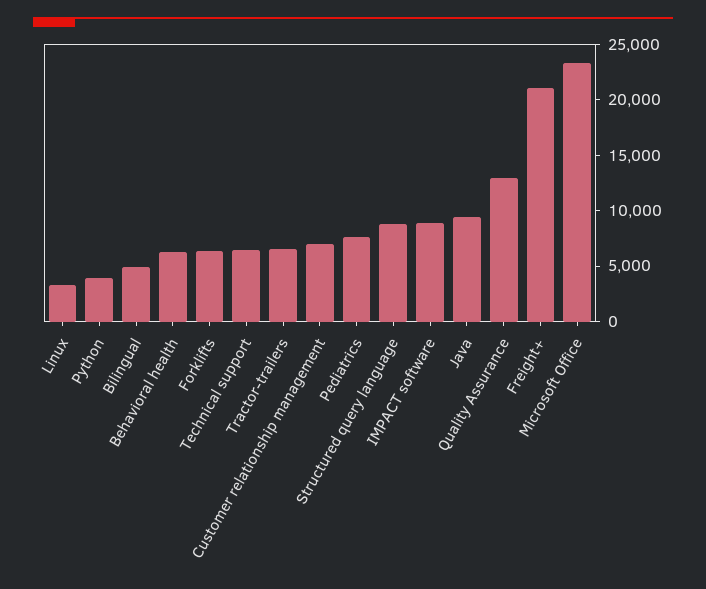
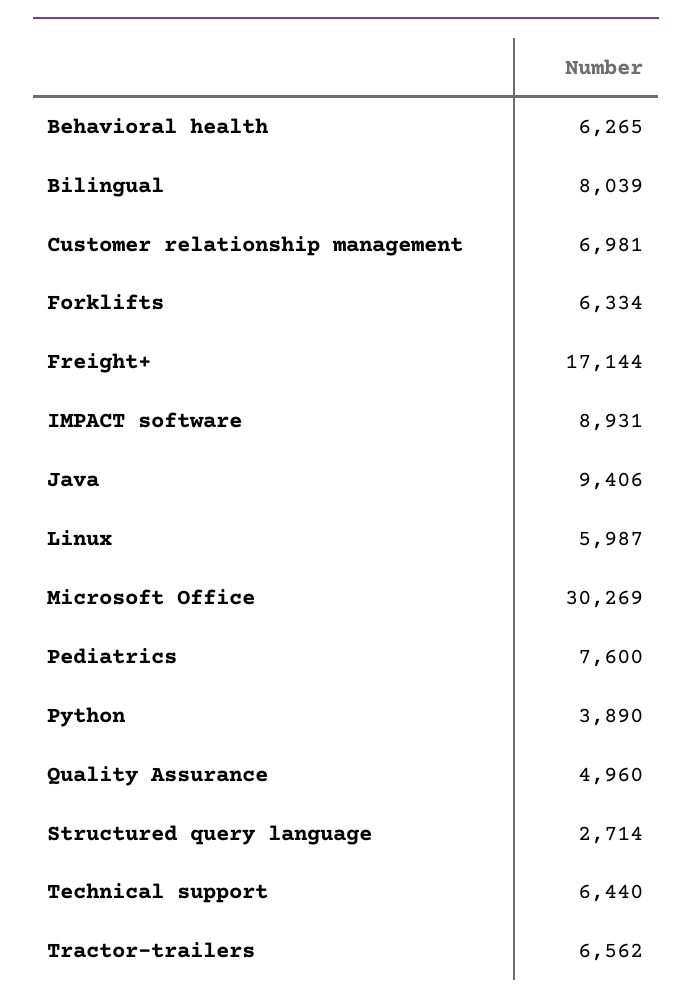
Linux: 3000 -> 5987
Bilingual: 5000 -> 8039
Structured query language: 9000 -> 2714
Quality Assurance: 13000 -> 4960
Freight+: 21000 -> 17144
Microsoft Office: 23000 -> 30269

